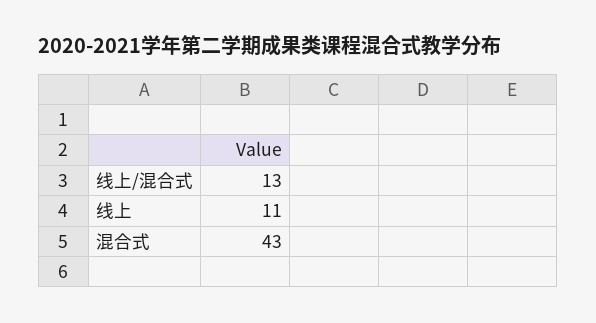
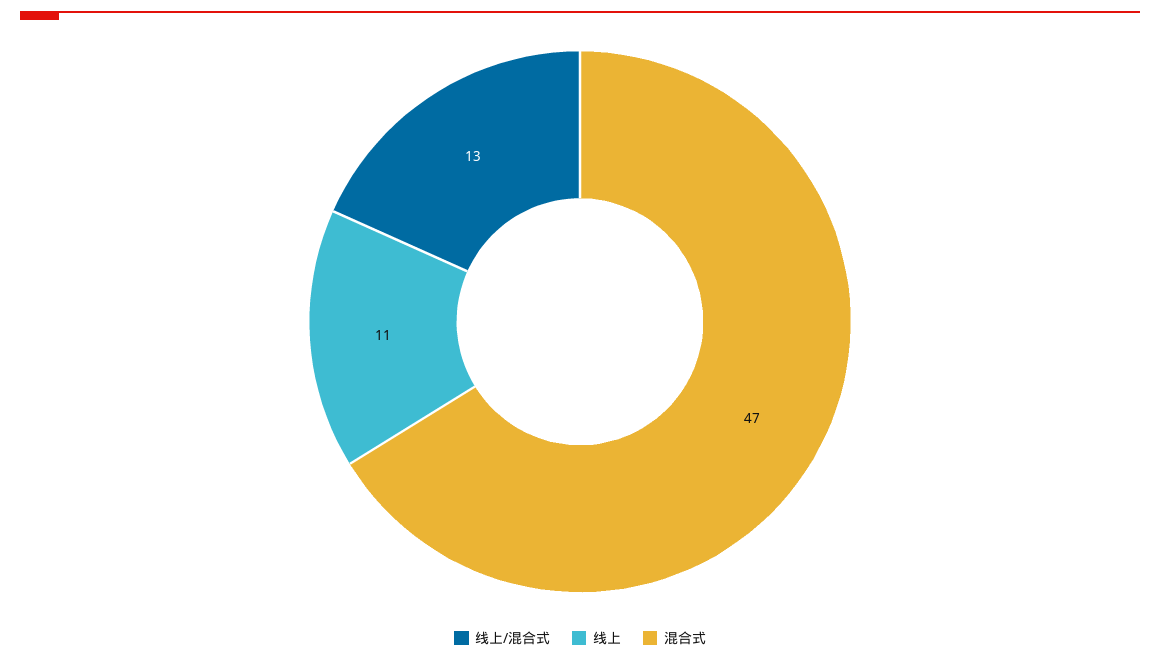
混合式: 43 -> 47

